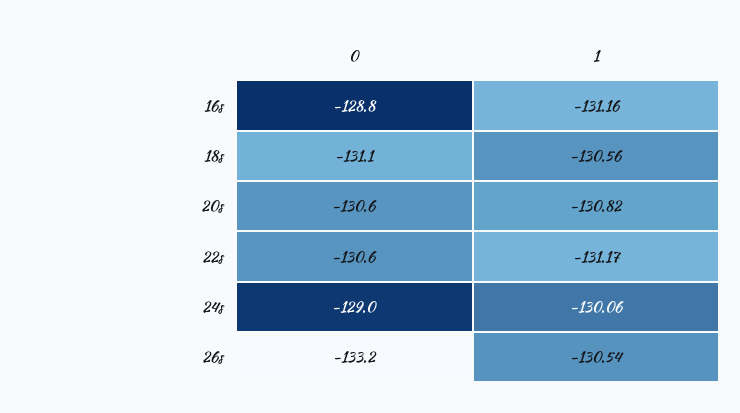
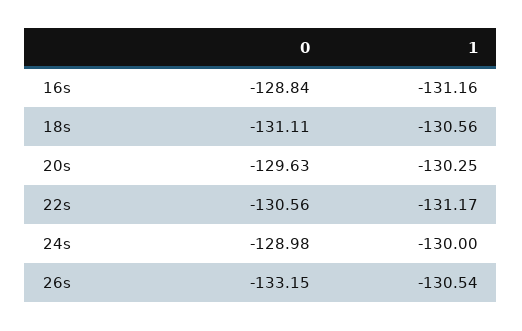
0, 20s: -130.6 -> -129.63
1, 20s: -130.82 -> -130.25
1, 24s: -130.06 -> -130

